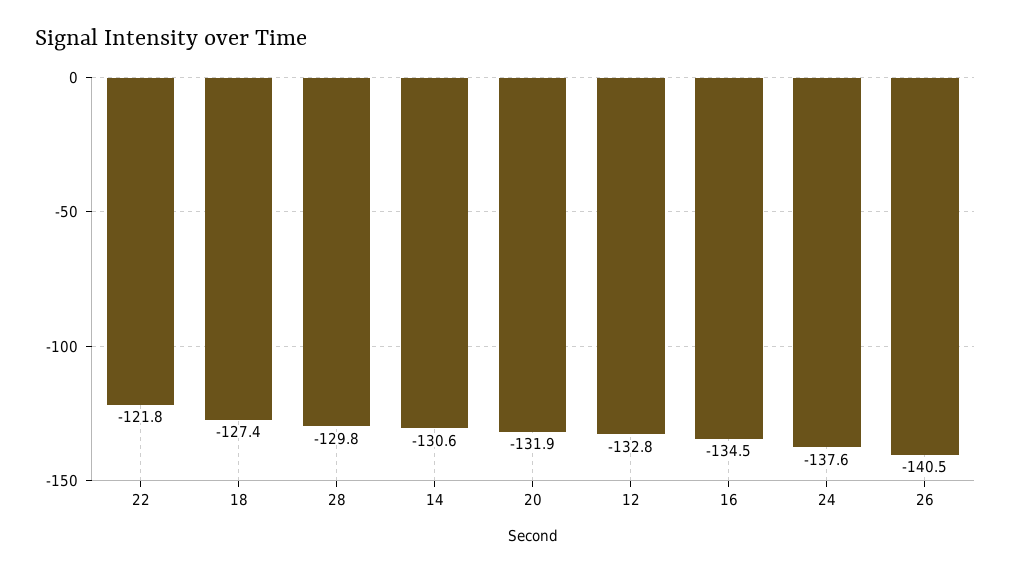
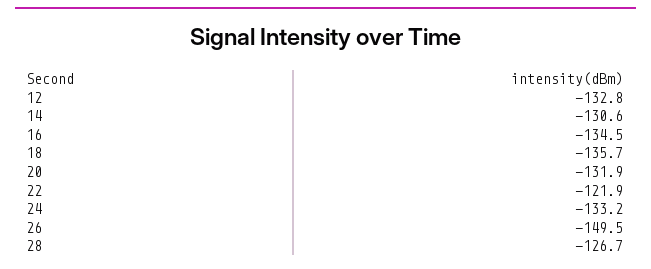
22: -121.8 -> -121.9
18: -127.4 -> -135.7
28: -129.8 -> -126.7
24: -137.6 -> -133.2
26: -140.5 -> -149.5

